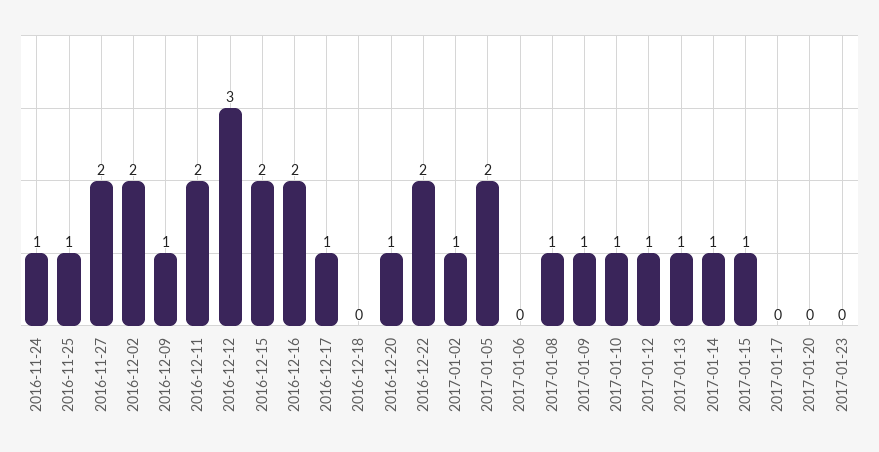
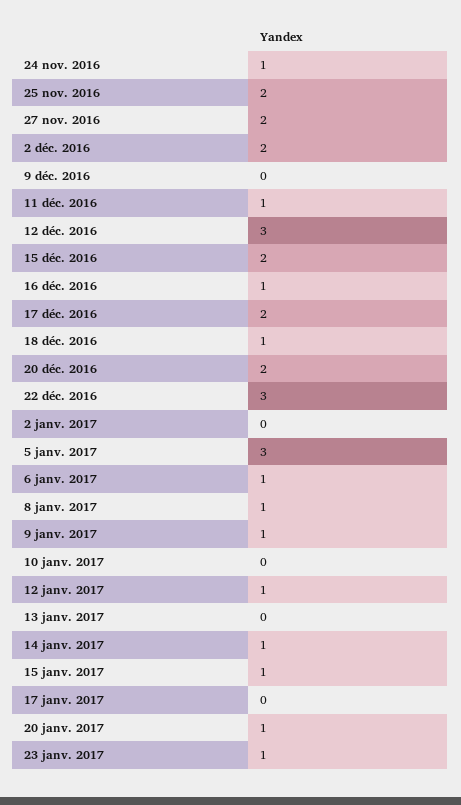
2016-11-25: 1 -> 2
2016-12-09: 1 -> 0
2016-12-11: 2 -> 1
2016-12-16: 2 -> 1
2016-12-17: 1 -> 2
2016-12-18: 0 -> 1
2016-12-20: 1 -> 2
2016-12-22: 2 -> 3
2017-01-02: 1 -> 0
2017-01-05: 2 -> 3
2017-01-06: 0 -> 1
2017-01-10: 1 -> 0
2017-01-13: 1 -> 0
2017-01-20: 0 -> 1
2017-01-23: 0 -> 1

